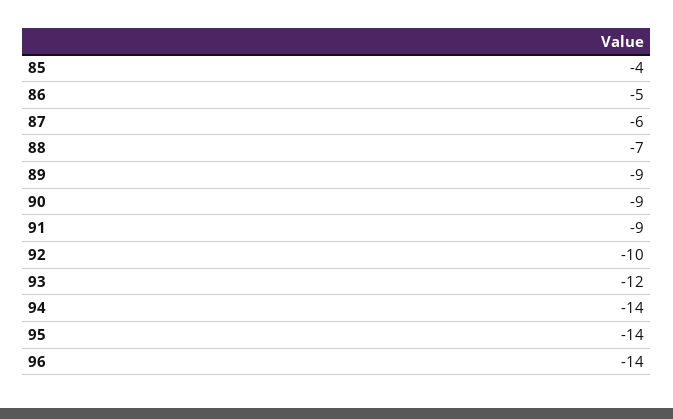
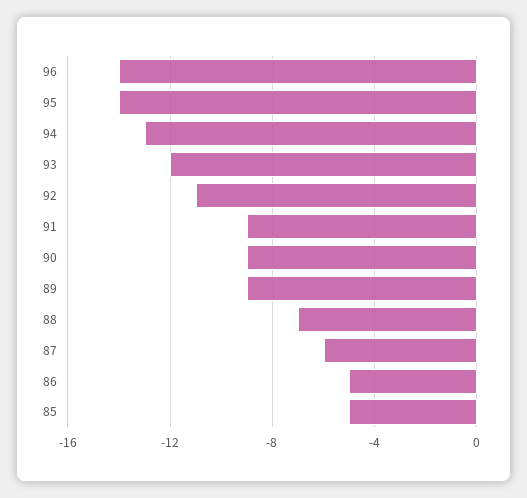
85: -4 -> -5
92: -10 -> -11
94: -14 -> -13

